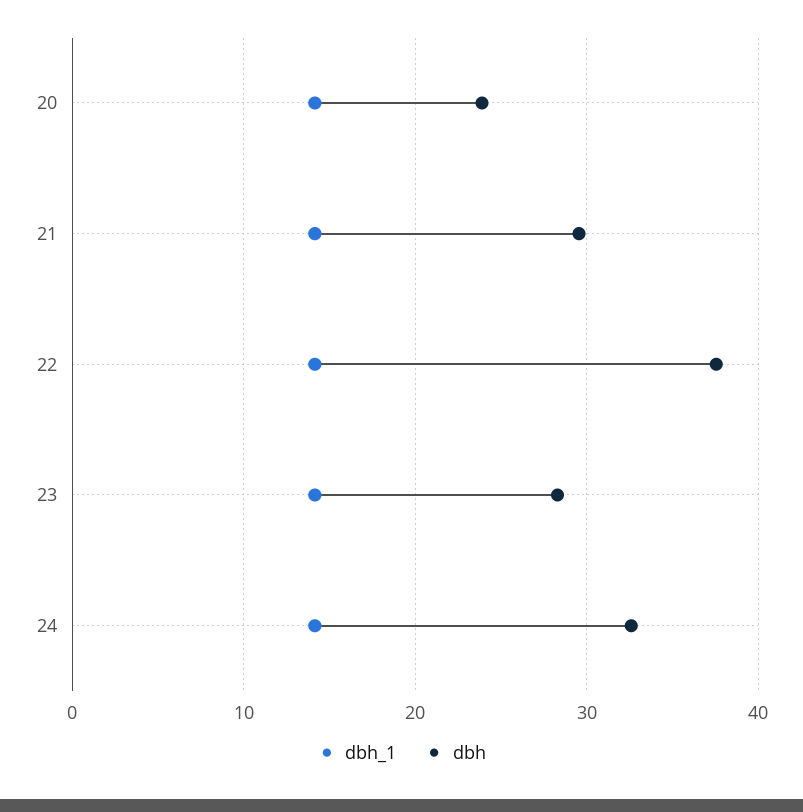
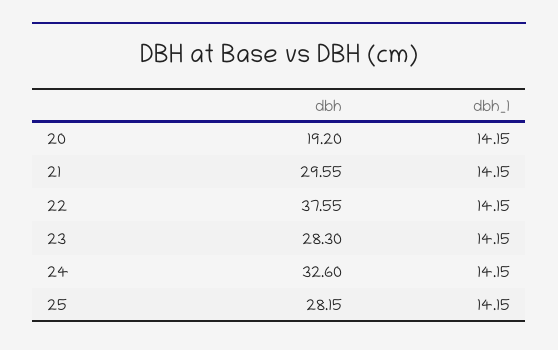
dbh, 20: 24 -> 19.2
dbh, 25: none -> 28.15
dbh_1, 25: none -> 14.15

